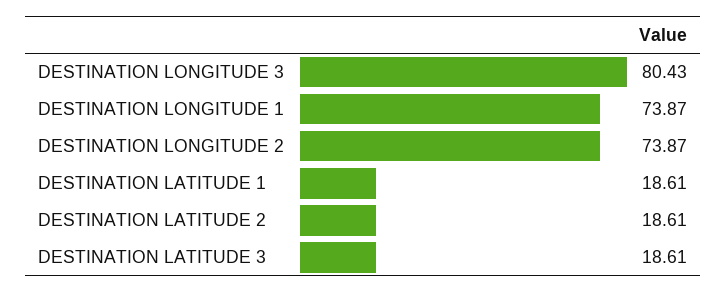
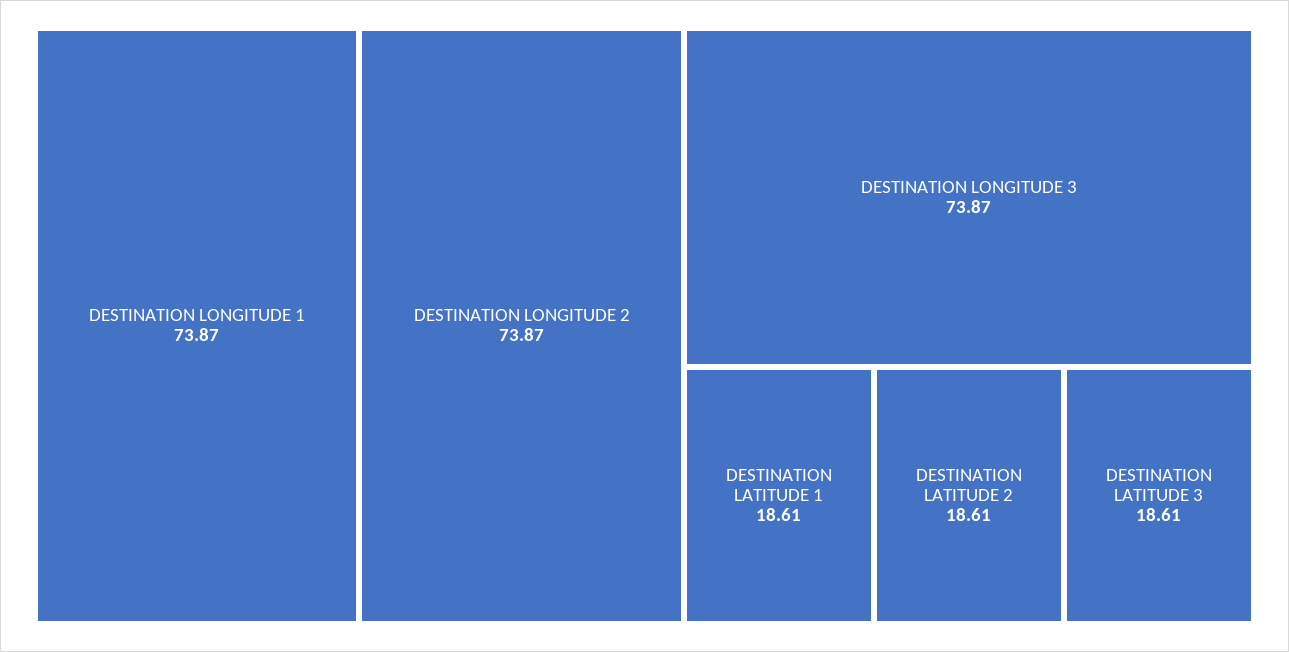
DESTINATION LONGITUDE 3: 80.43 -> 73.87

